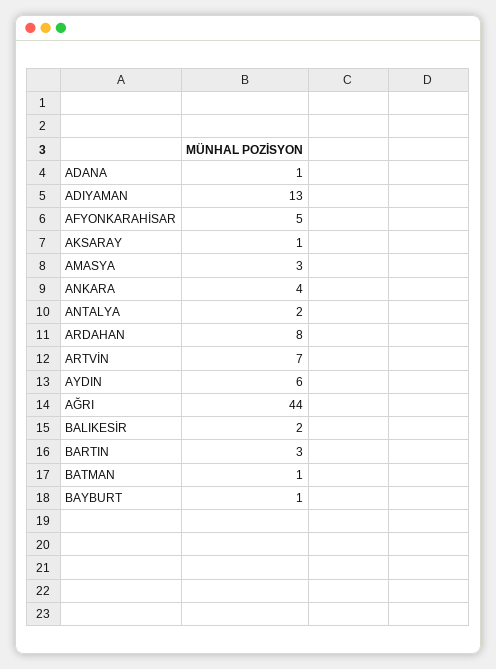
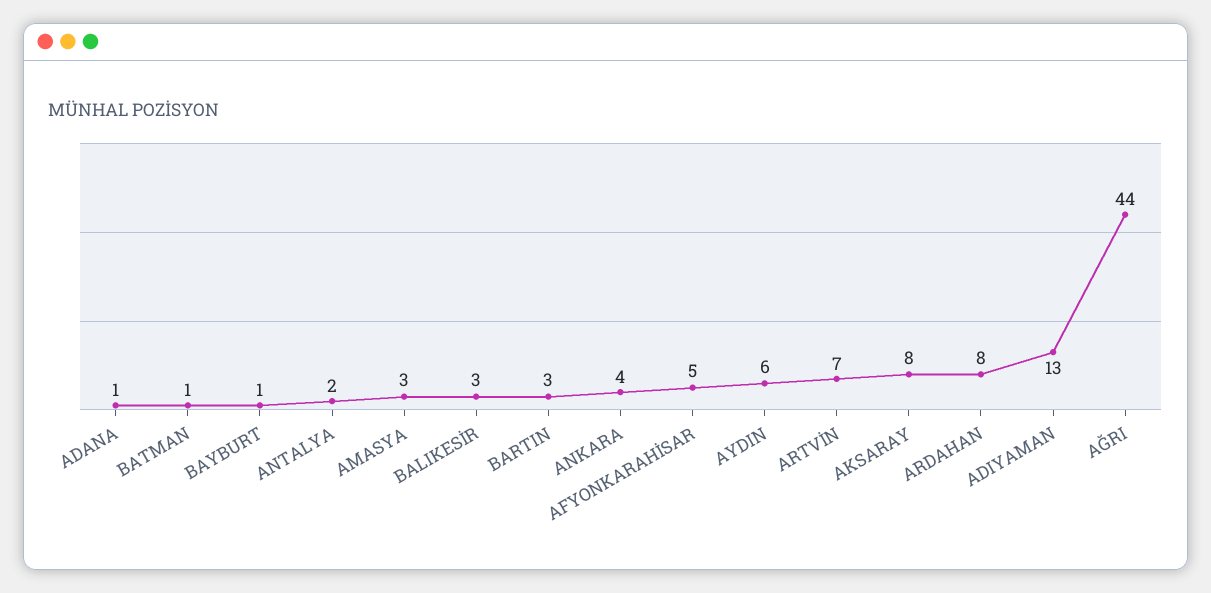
AKSARAY: 1 -> 8
BALIKESİR: 2 -> 3

